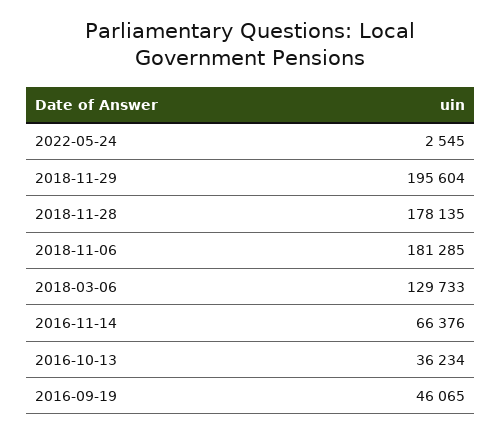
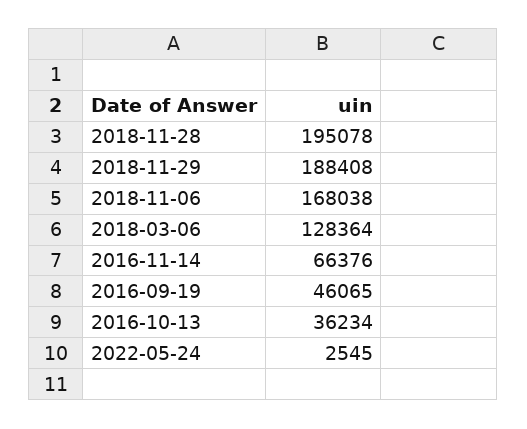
2018-11-29: 195604 -> 188408
2018-11-28: 178135 -> 195078
2018-11-06: 181285 -> 168038
2018-03-06: 129733 -> 128364

